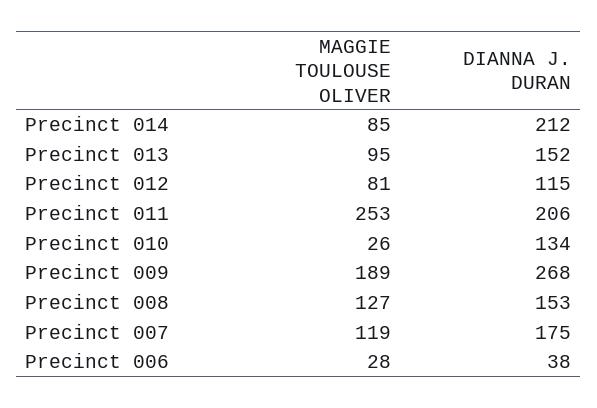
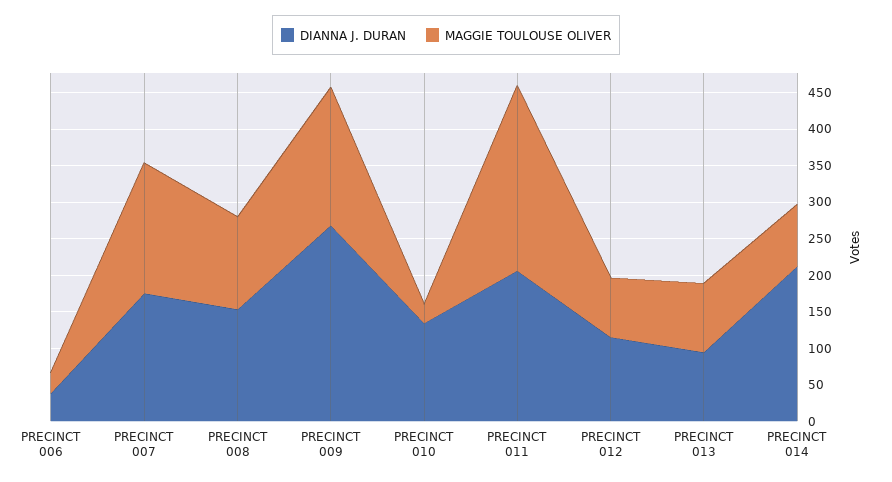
DIANNA J. DURAN, Precinct 013: 152 -> 100
MAGGIE TOULOUSE OLIVER, Precinct 007: 119 -> 175

